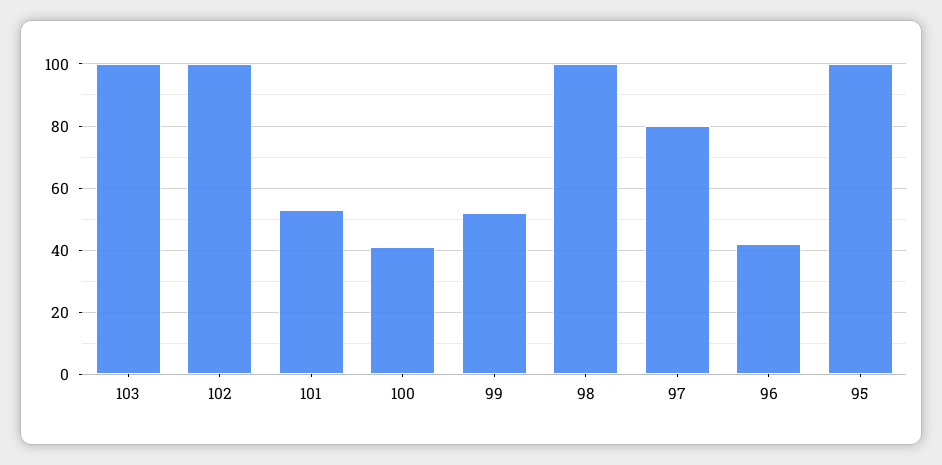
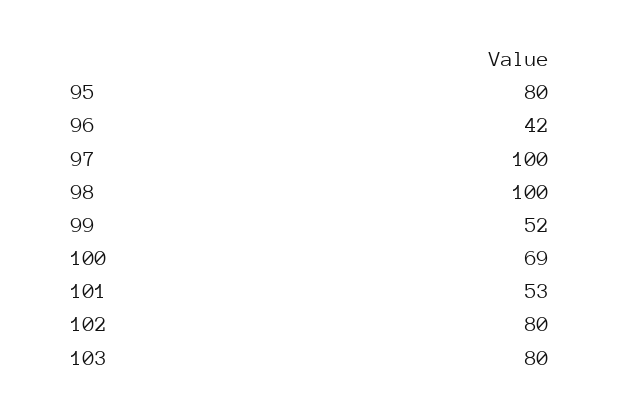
103: 100 -> 80
102: 100 -> 80
100: 40 -> 69
97: 80 -> 100
95: 100 -> 80

